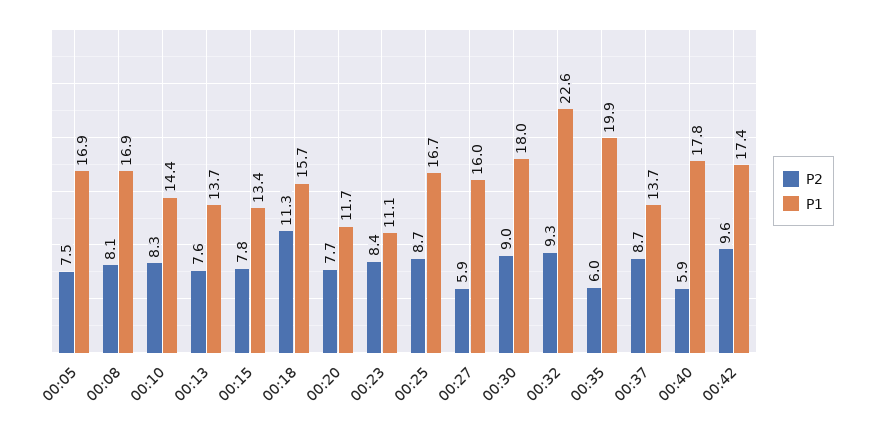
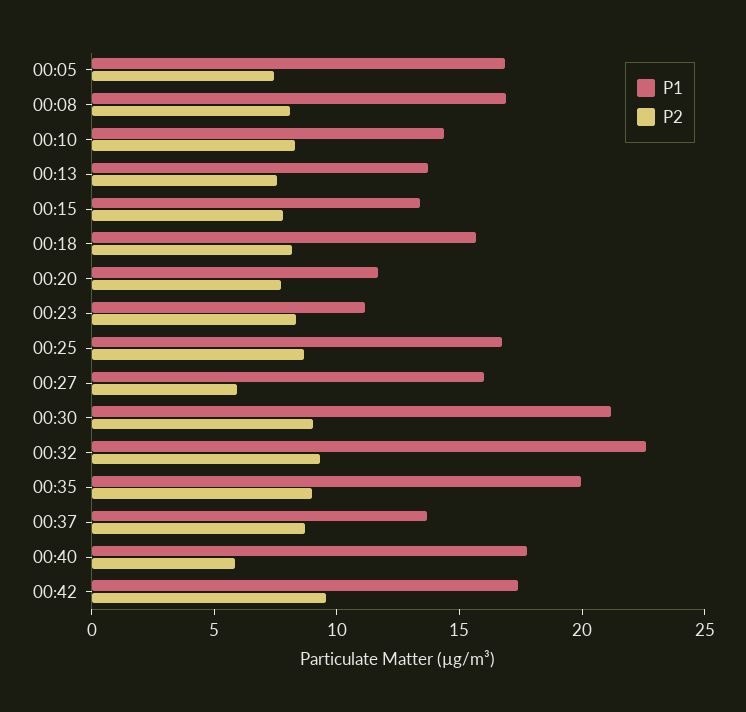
P2, 00:18: 11.3 -> 8
P1, 00:30: 18 -> 21
P2, 00:35: 6 -> 9

